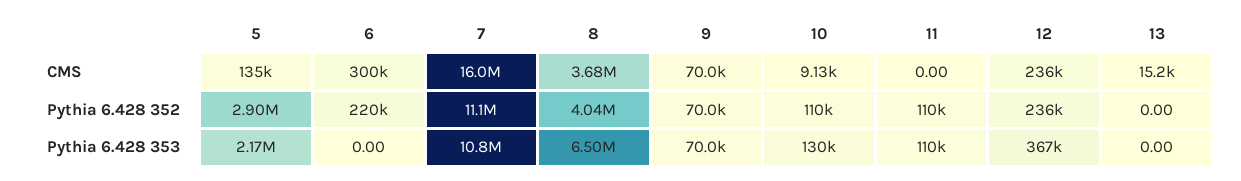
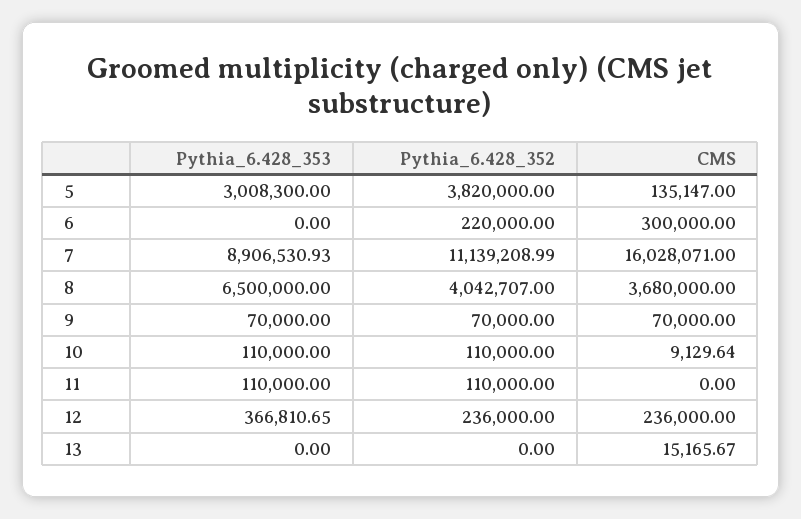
5, Pythia 6.428 352: 2900000 -> 3820000
5, Pythia 6.428 353: 2170000 -> 3008300
7, Pythia 6.428 353: 10800000 -> 8906530.93
10, Pythia 6.428 353: 130000 -> 110000

